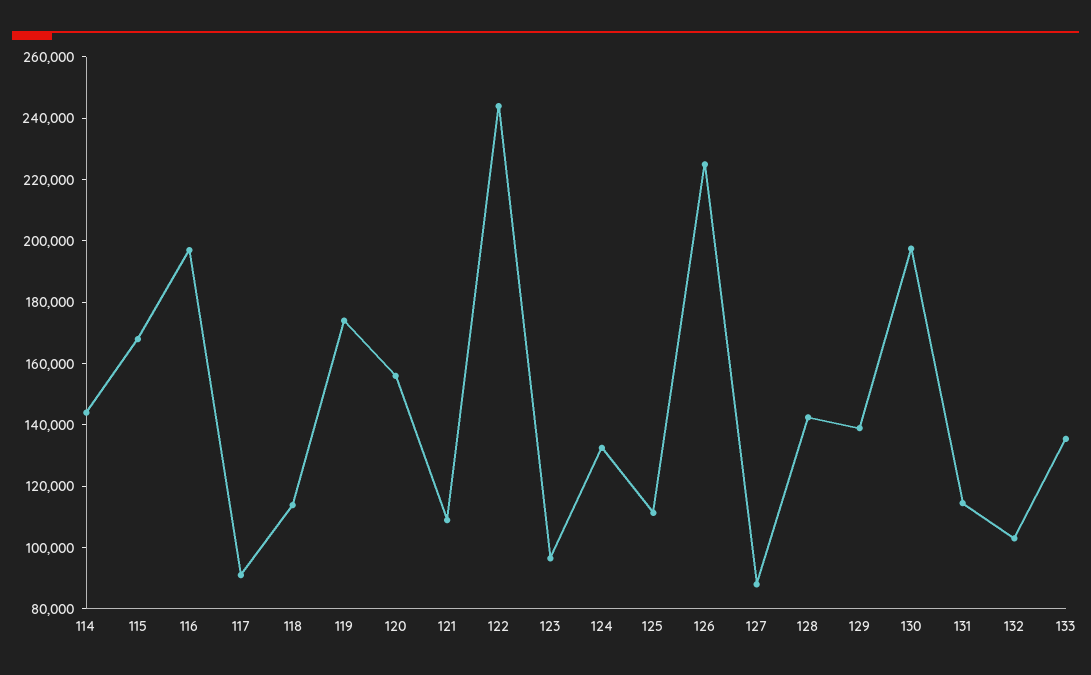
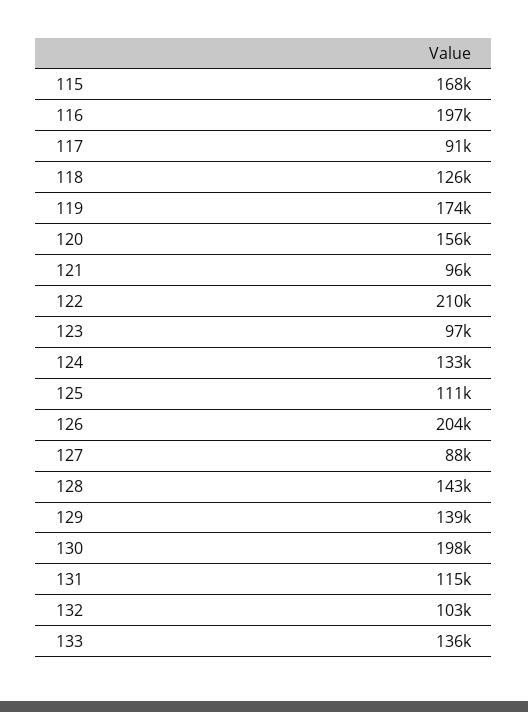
114: 145000 -> none
118: 115000 -> 126000
121: 110000 -> 96000
122: 245000 -> 210000
126: 225000 -> 204000

